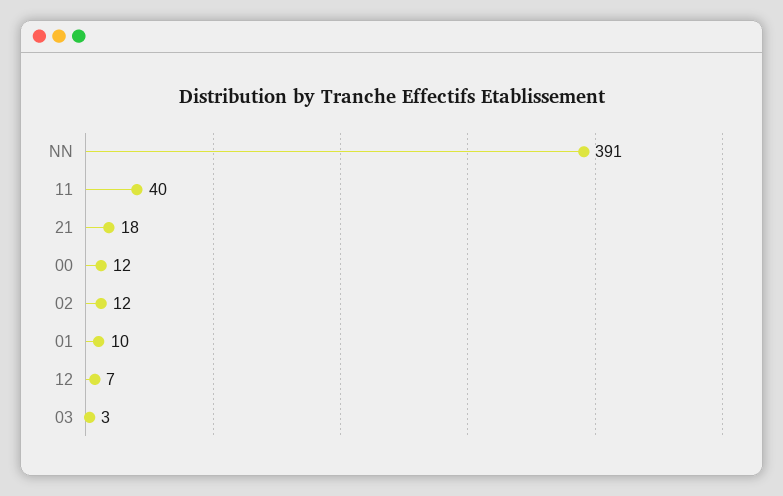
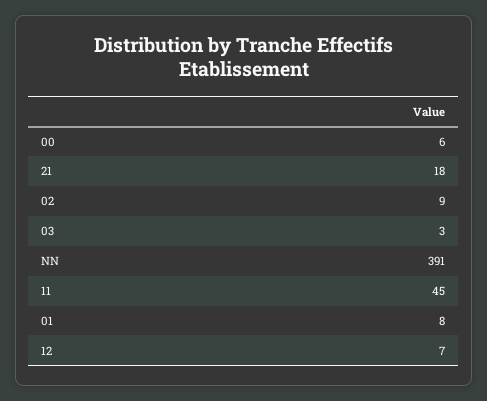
11: 40 -> 45
00: 12 -> 6
02: 12 -> 9
01: 10 -> 8

